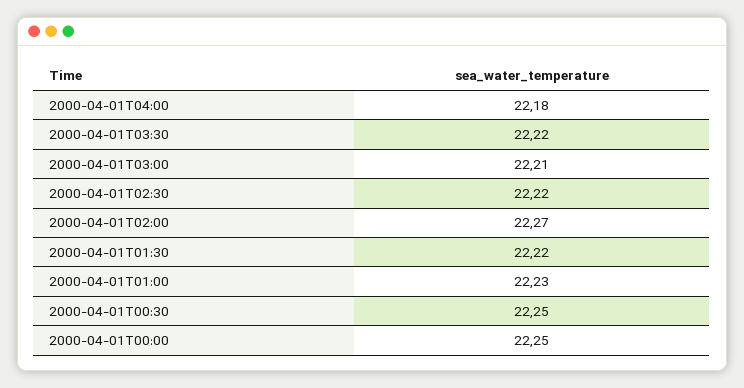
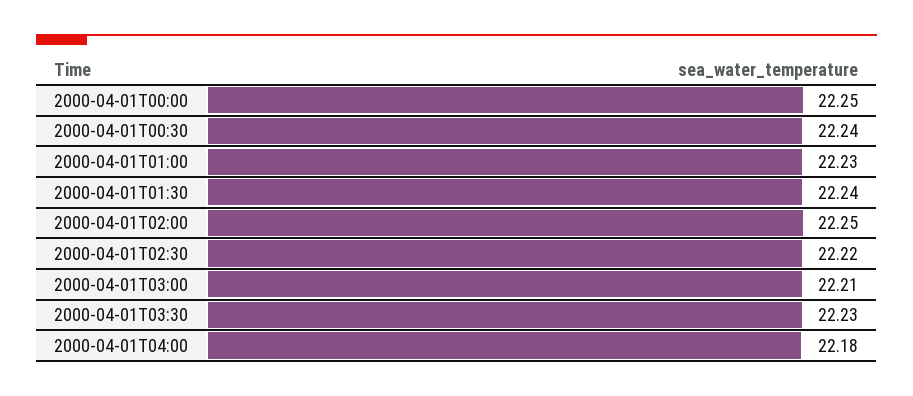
2000-04-01T03:30: 22.22 -> 22.23
2000-04-01T02:00: 22.27 -> 22.25
2000-04-01T01:30: 22.22 -> 22.24
2000-04-01T00:30: 22.25 -> 22.24

